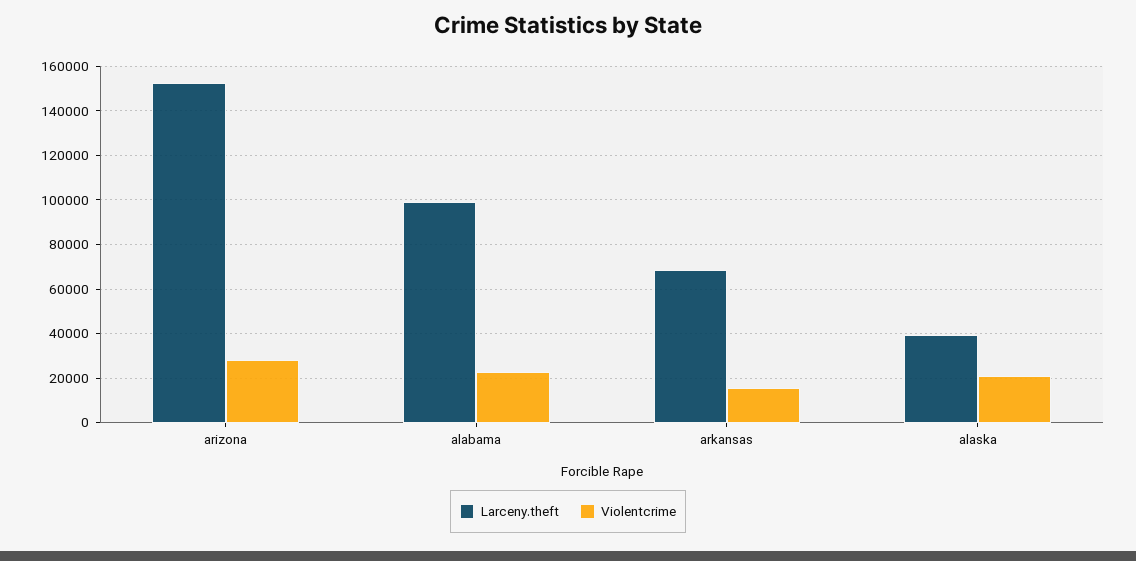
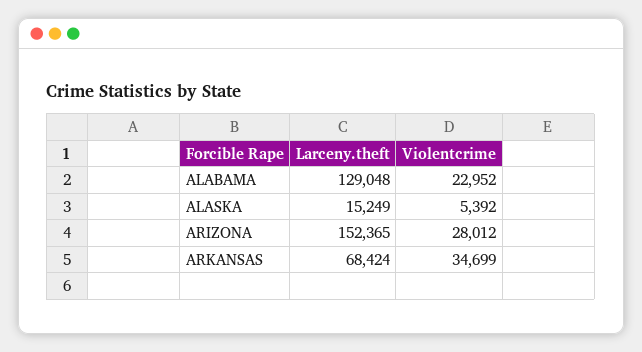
Larceny.theft, alabama: 100000 -> 129048
Violentcrime, arkansas: 15000 -> 34699
Larceny.theft, alaska: 40000 -> 15249
Violentcrime, alaska: 20000 -> 5392

